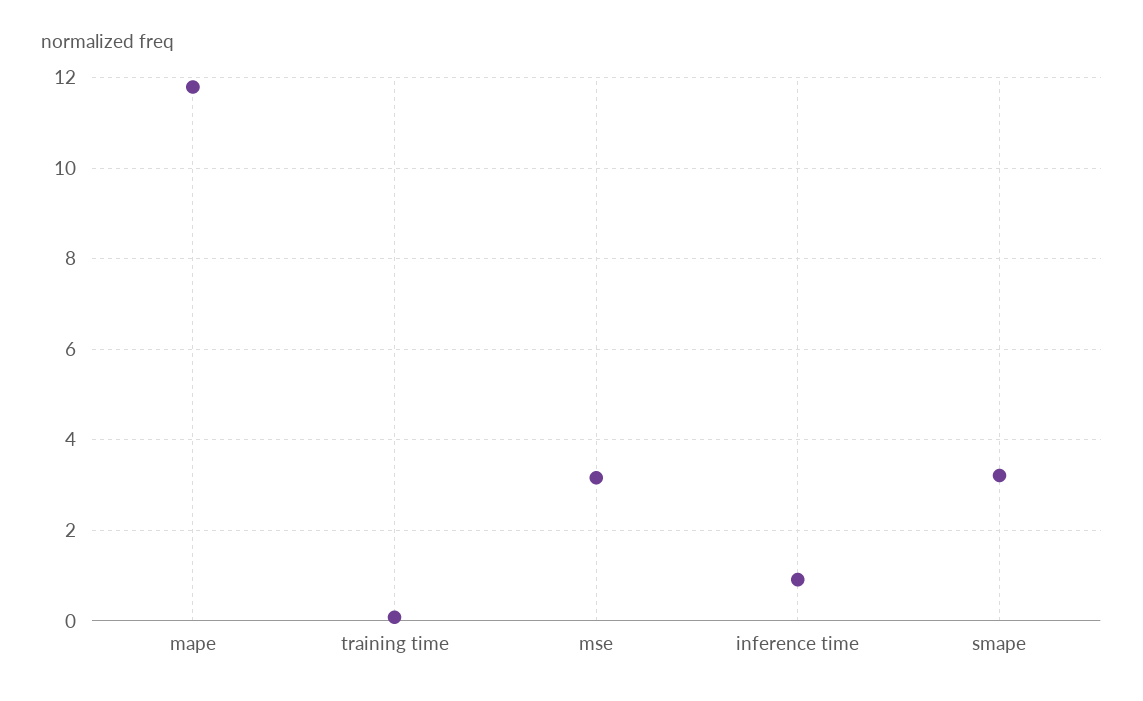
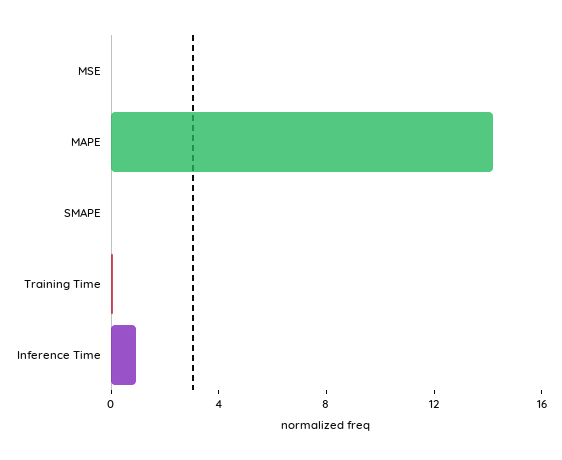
mape: 11.8 -> 14
mse: 3.2 -> 0
smape: 3.2 -> 0

